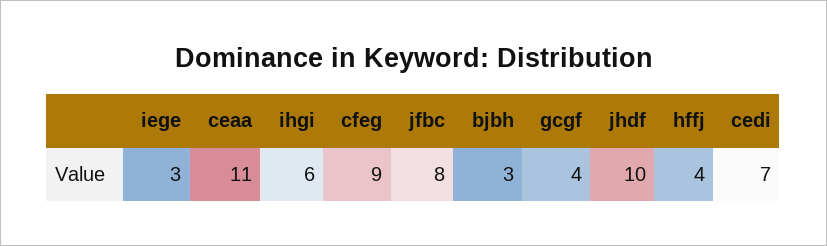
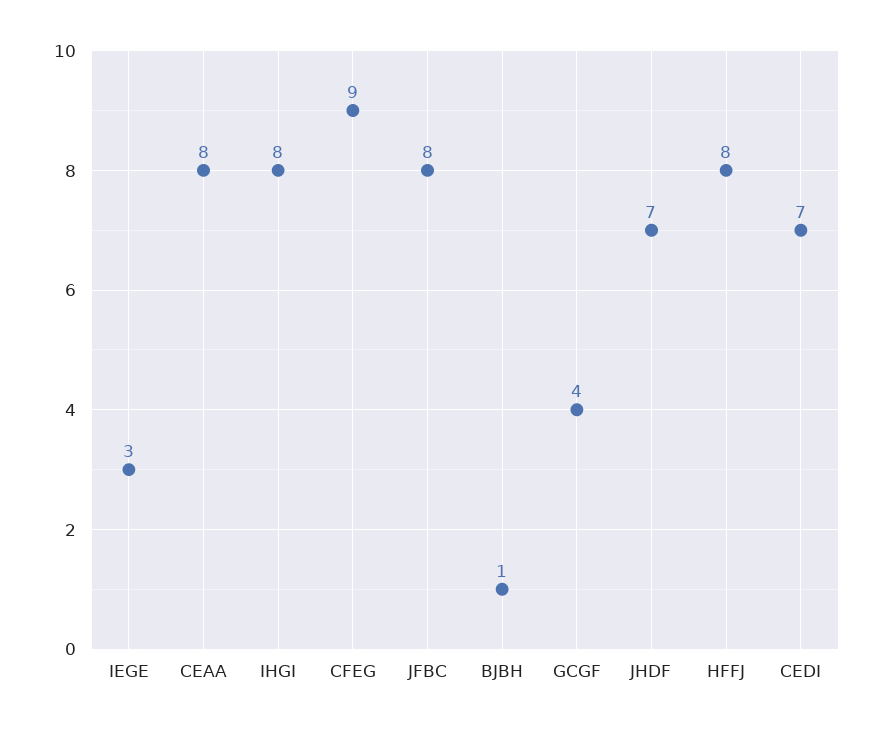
ceaa: 11 -> 8
ihgi: 6 -> 8
bjbh: 3 -> 1
jhdf: 10 -> 7
hffj: 4 -> 8

